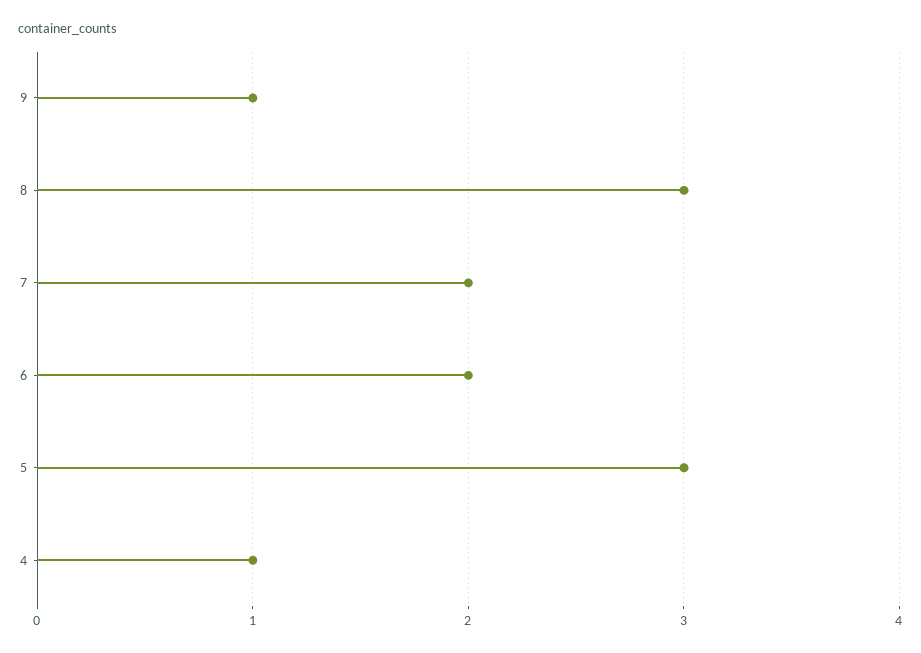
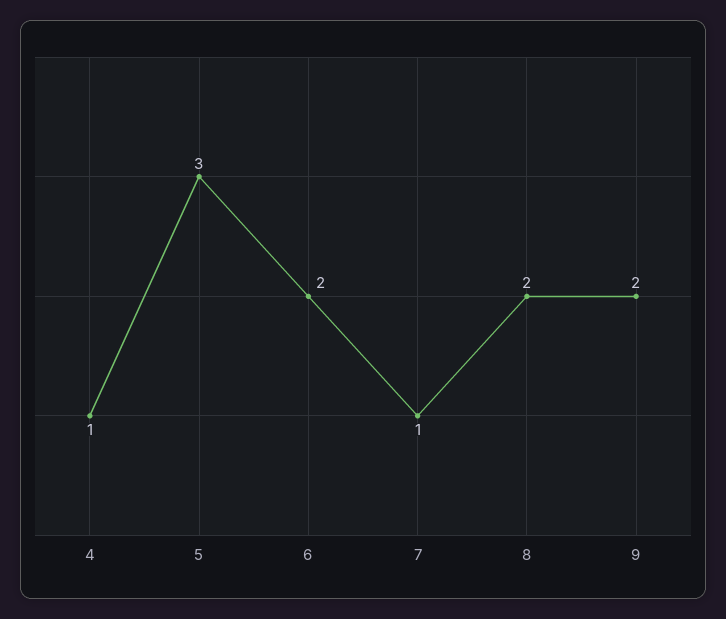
9: 1 -> 2
8: 3 -> 2
7: 2 -> 1

